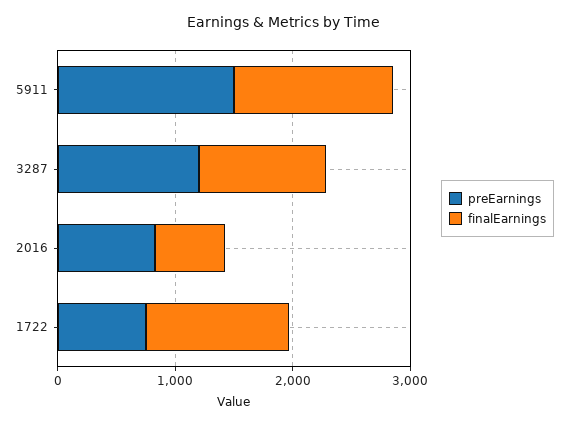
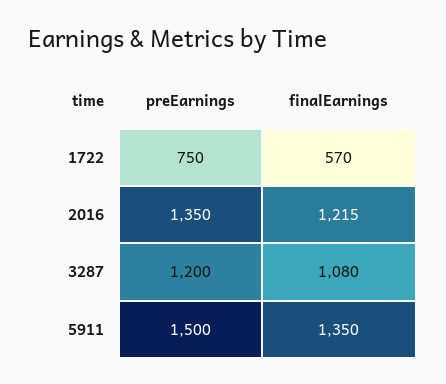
preEarnings, 2016: 800 -> 1350
finalEarnings, 2016: 600 -> 1215
finalEarnings, 1722: 1200 -> 570

